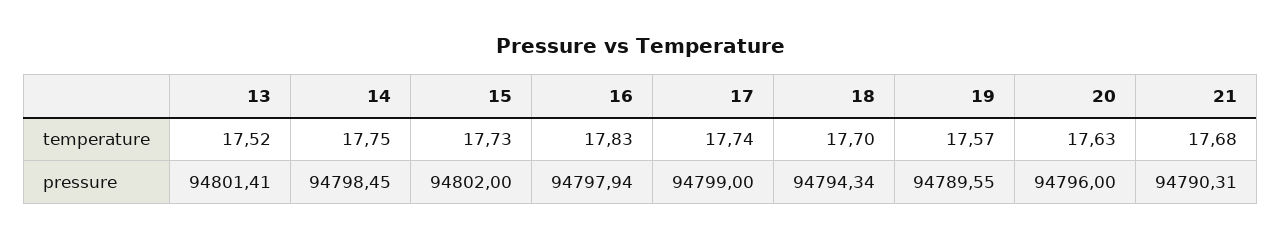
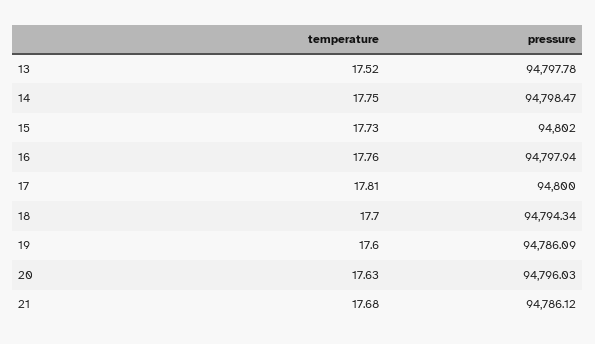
16, temperature: 17.83 -> 17.76
17, temperature: 17.74 -> 17.81
19, temperature: 17.57 -> 17.6
13, pressure: 94801.41 -> 94797.78
14, pressure: 94798.45 -> 94798.47
17, pressure: 94799 -> 94800
19, pressure: 94789.55 -> 94786.09
20, pressure: 94796 -> 94796.03
21, pressure: 94790.31 -> 94786.12

